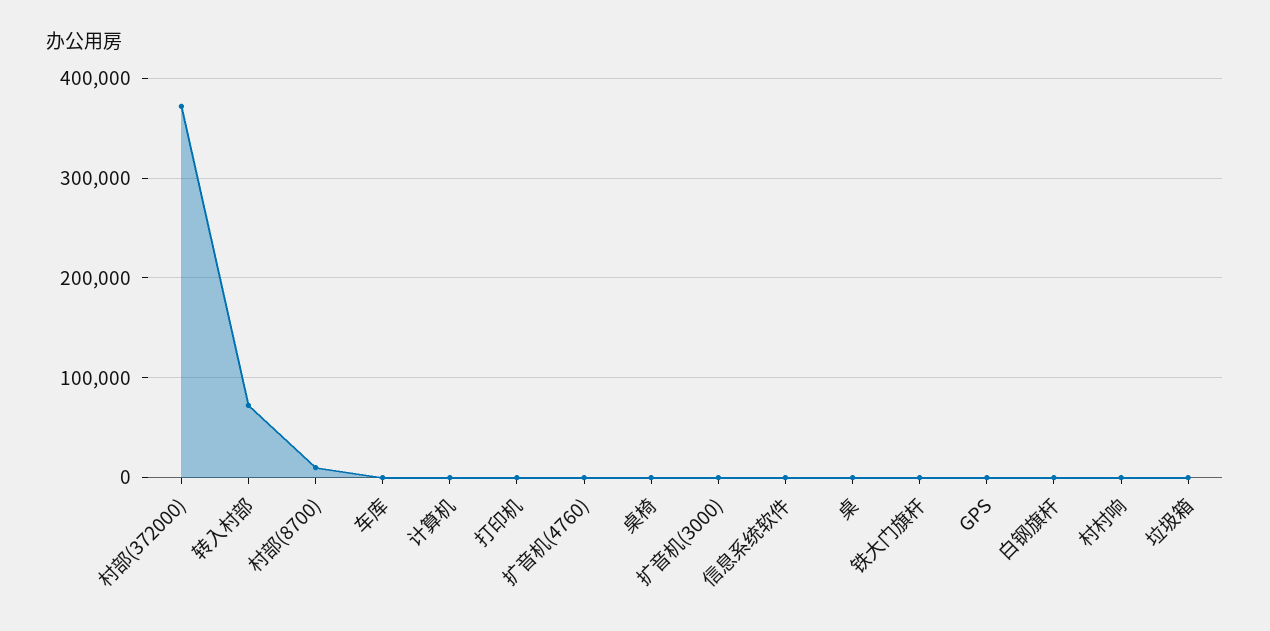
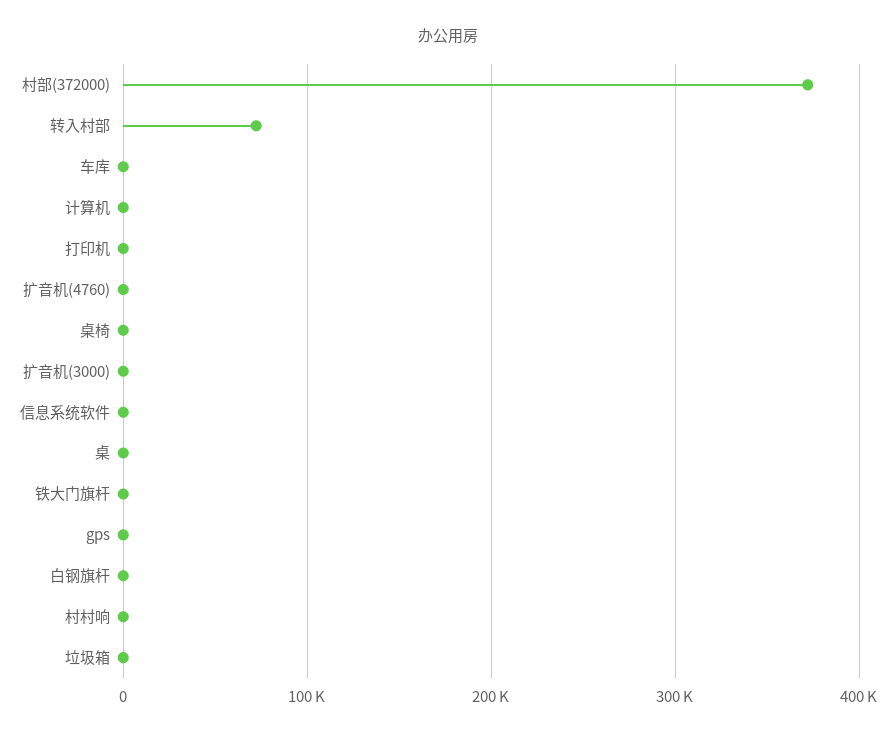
村部(8700): 10000 -> none

